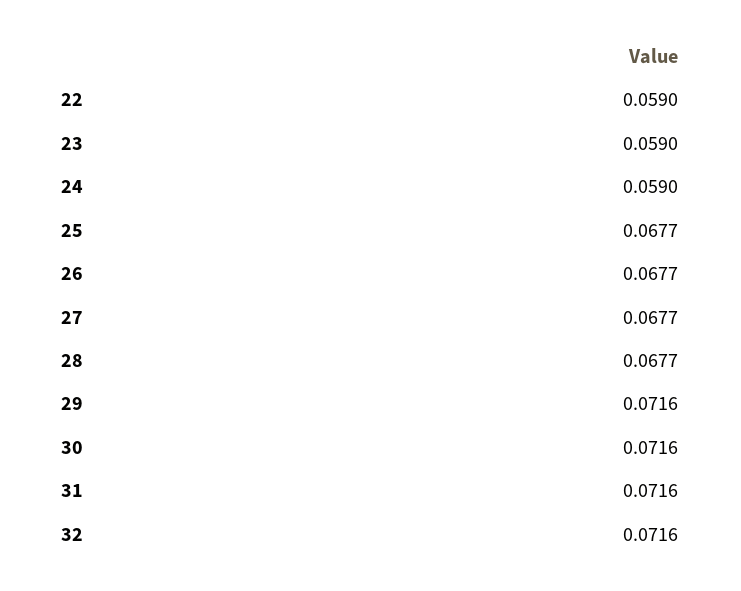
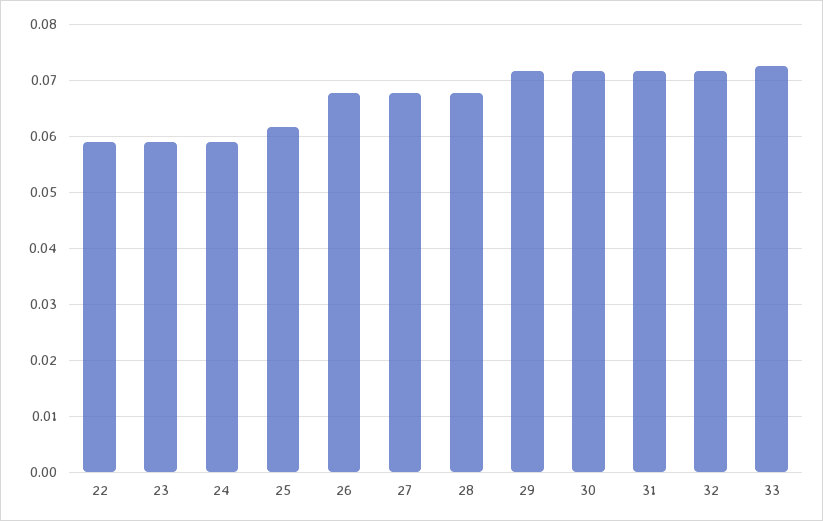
25: 0.0677 -> 0.062
33: none -> 0.072

